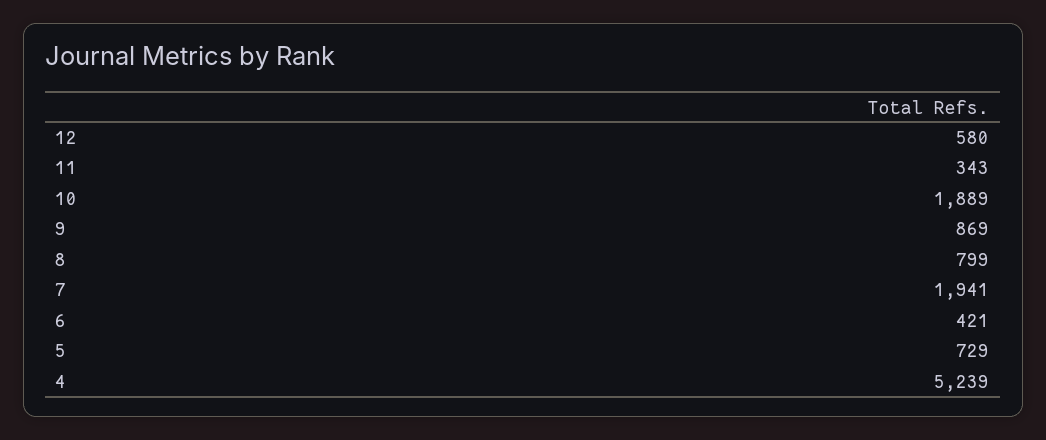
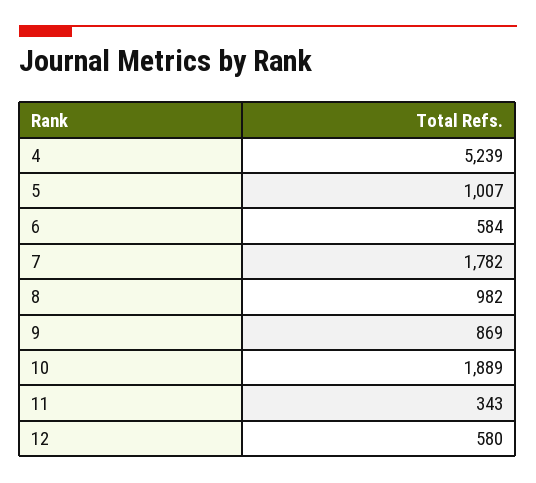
8: 799 -> 982
7: 1941 -> 1782
6: 421 -> 584
5: 729 -> 1007

